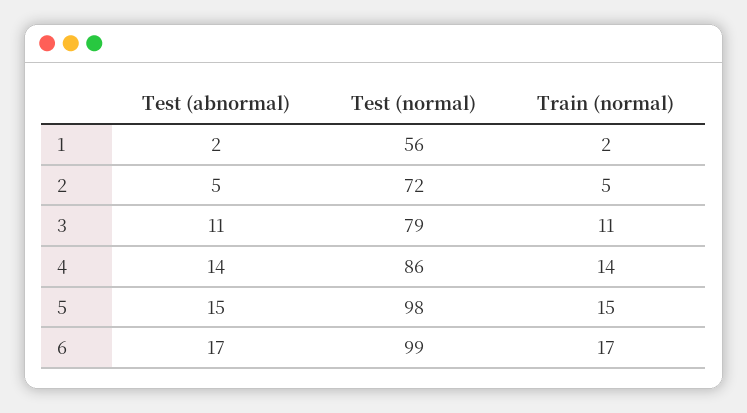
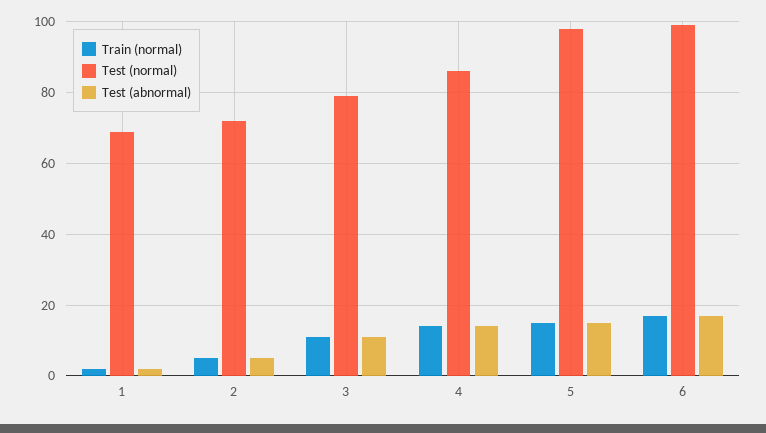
Test (normal), 1: 56 -> 70

